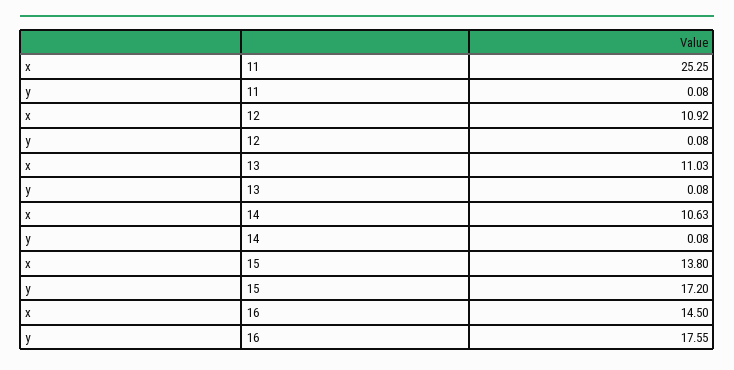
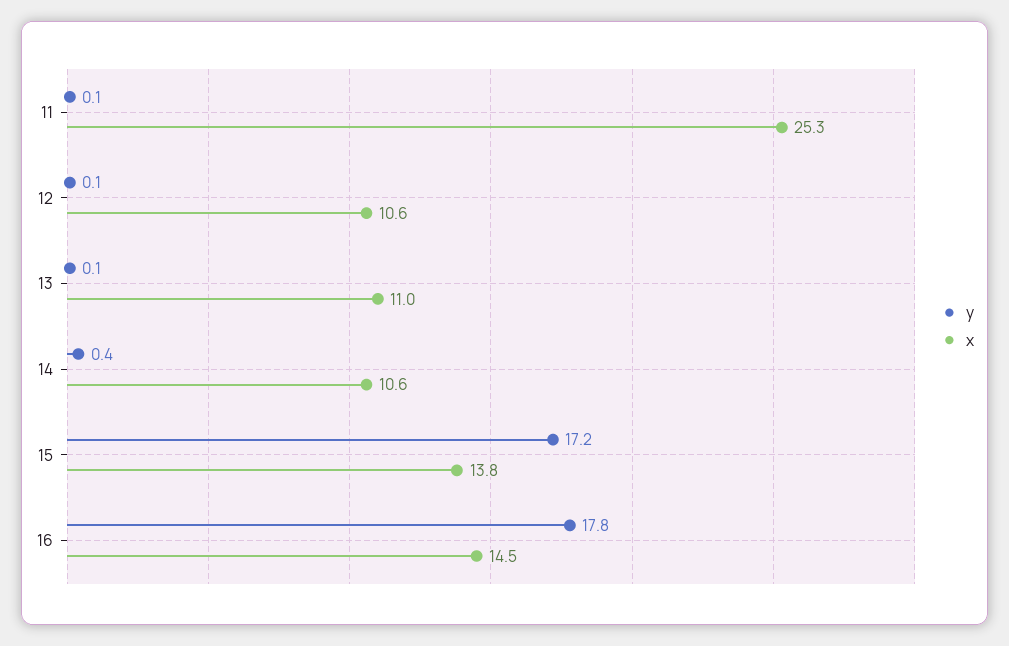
x, 12: 10.92 -> 10.6
y, 14: 0.08 -> 0.4
y, 16: 17.55 -> 17.8

